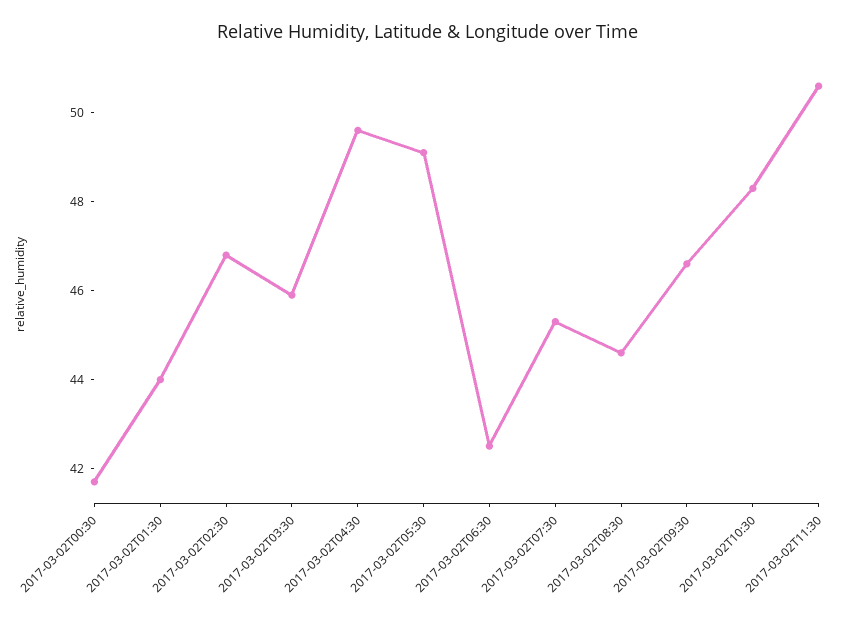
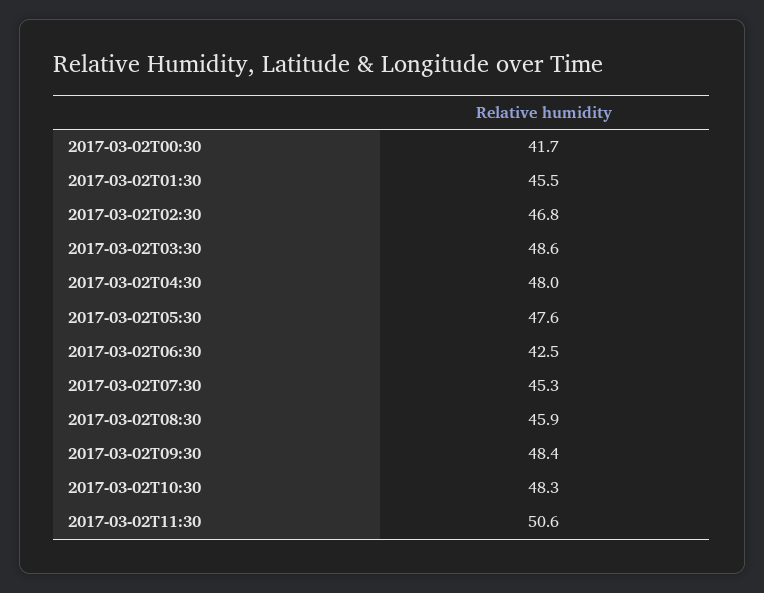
2017-03-02T01:30: 44 -> 45.5
2017-03-02T03:30: 46 -> 48.6
2017-03-02T04:30: 49.5 -> 48
2017-03-02T05:30: 49 -> 47.6
2017-03-02T08:30: 44.5 -> 45.9
2017-03-02T09:30: 46.5 -> 48.4

